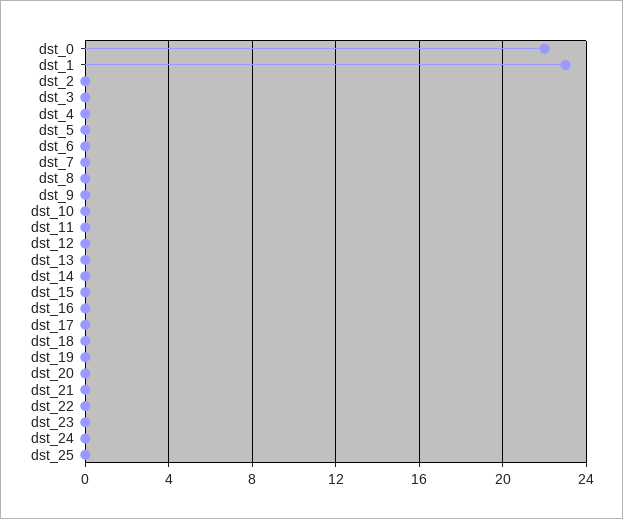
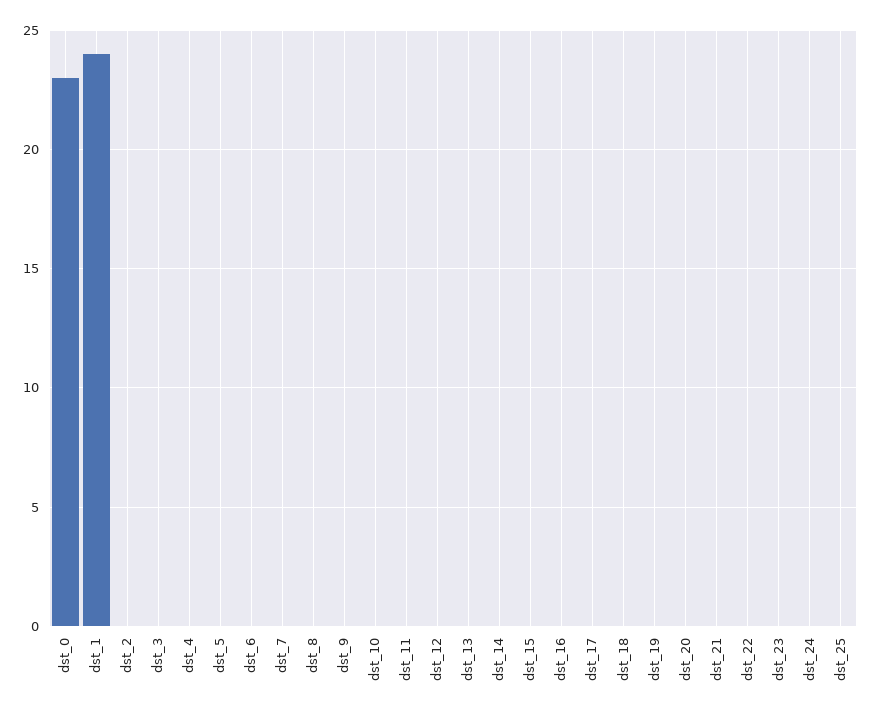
dst_0: 22 -> 23
dst_1: 23 -> 24

